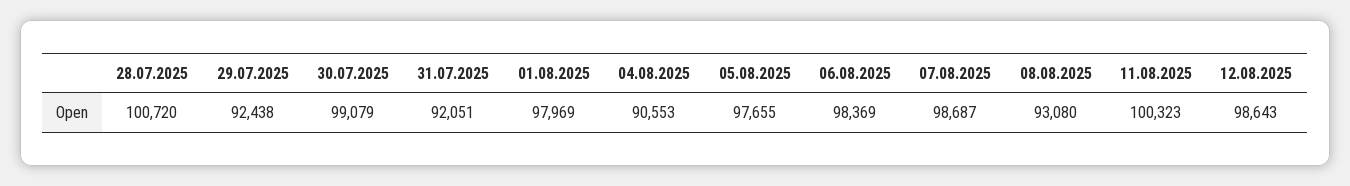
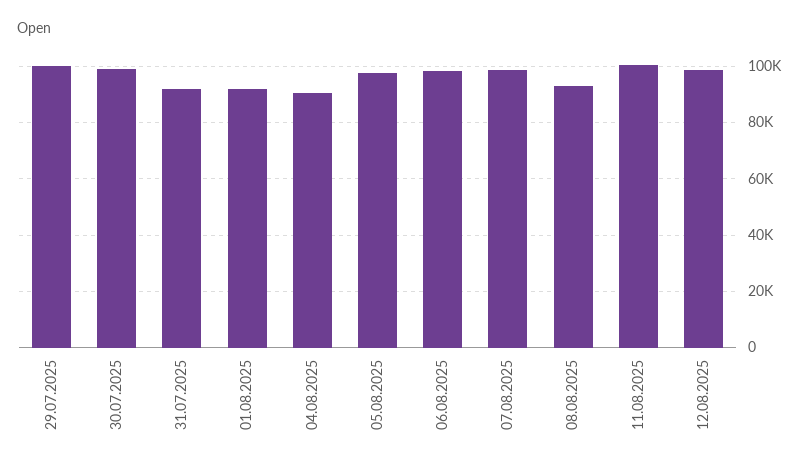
28.07.2025: 100720 -> none
29.07.2025: 92438 -> 100000
01.08.2025: 97969 -> 92500

